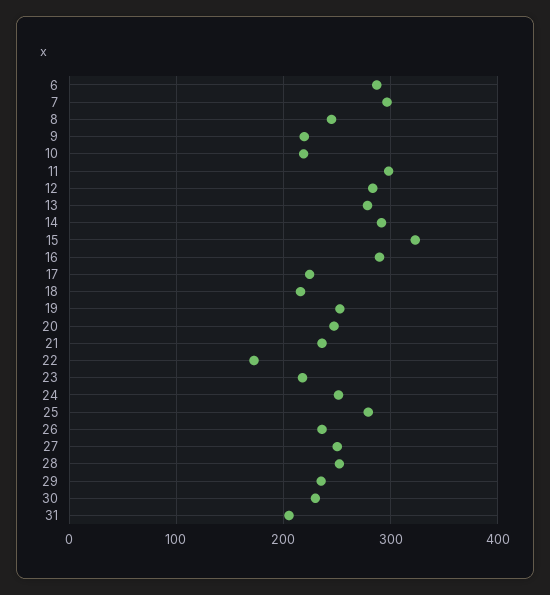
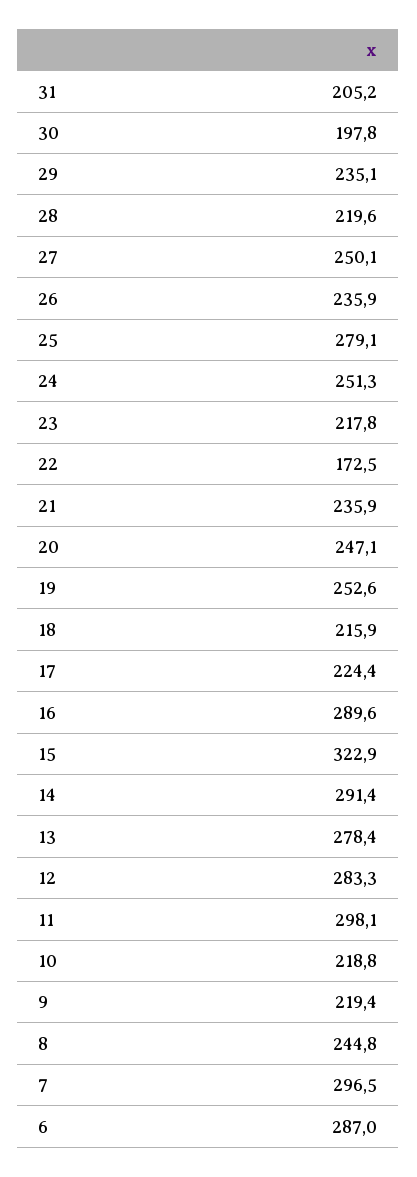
28: 250 -> 219.6
30: 230 -> 197.8

